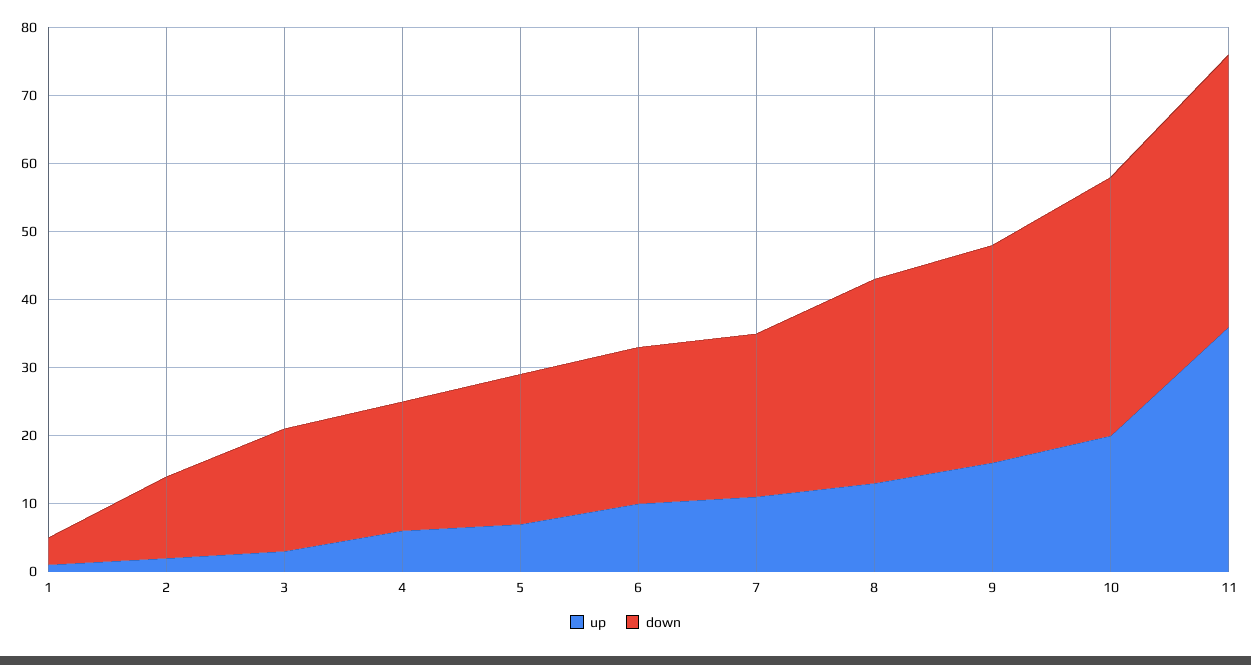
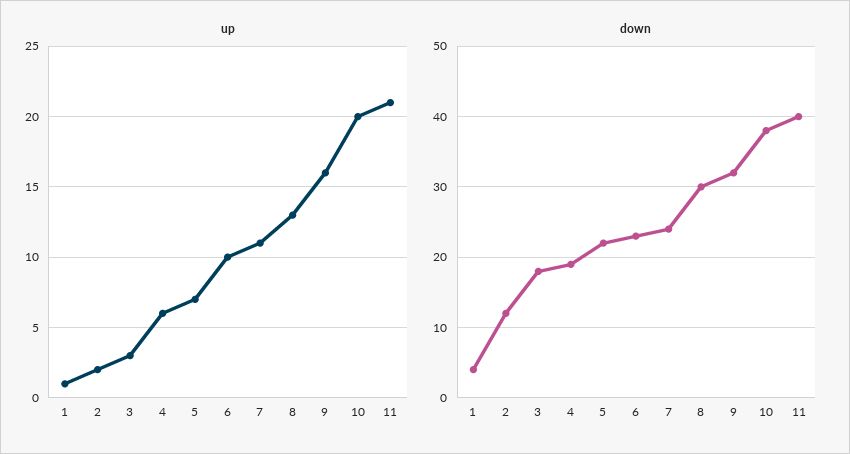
up, 11: 35 -> 21

